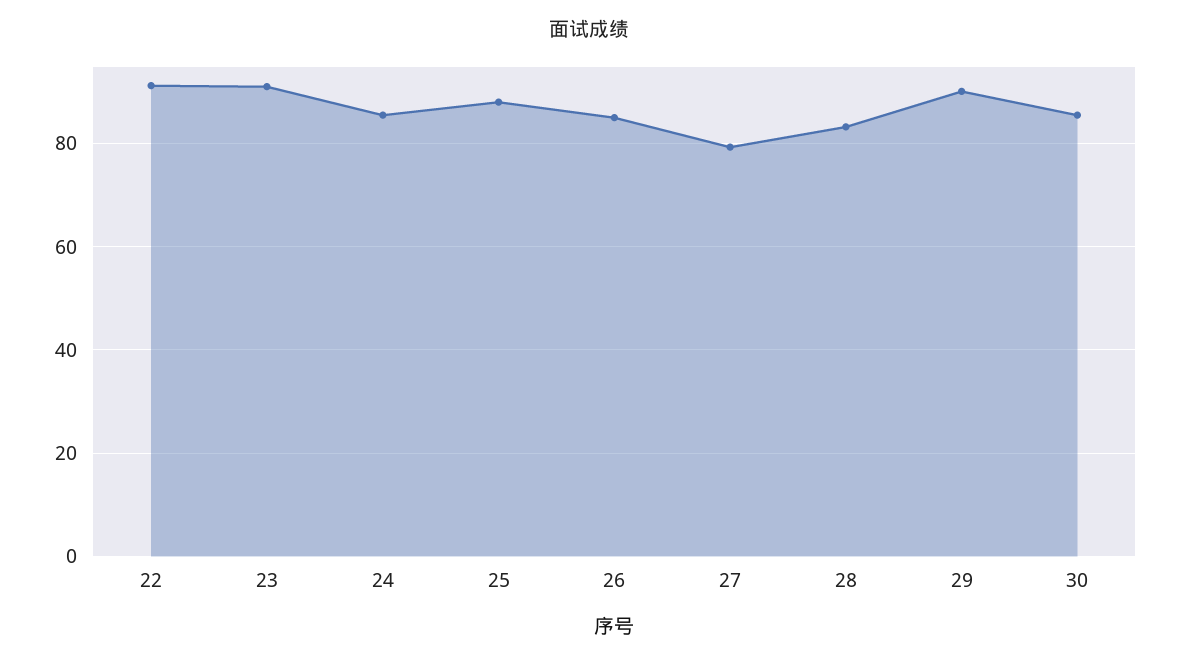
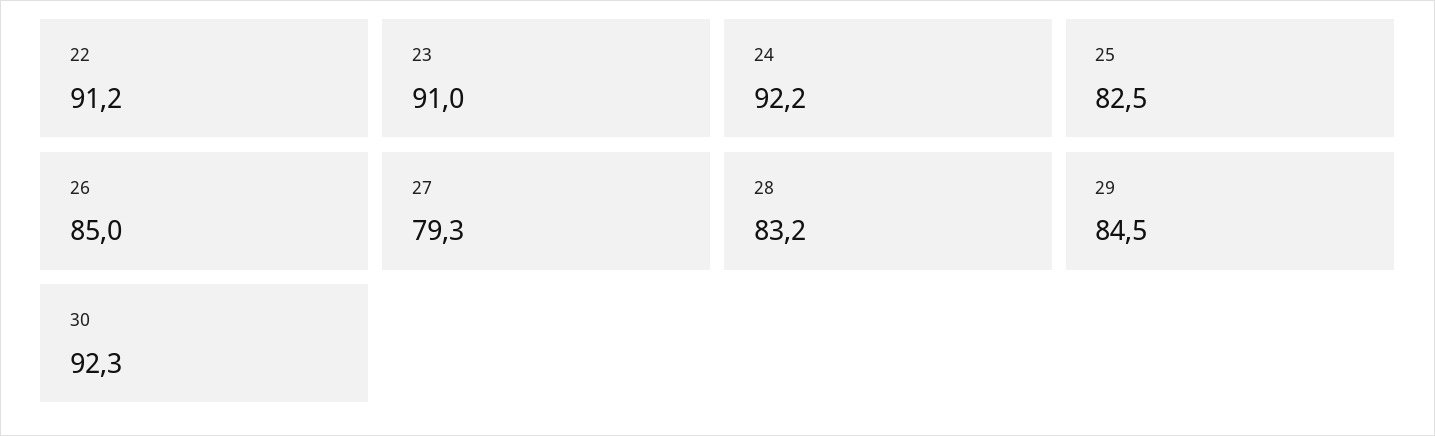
24: 86 -> 92.2
25: 88 -> 82.5
29: 90 -> 84.5
30: 86 -> 92.3

